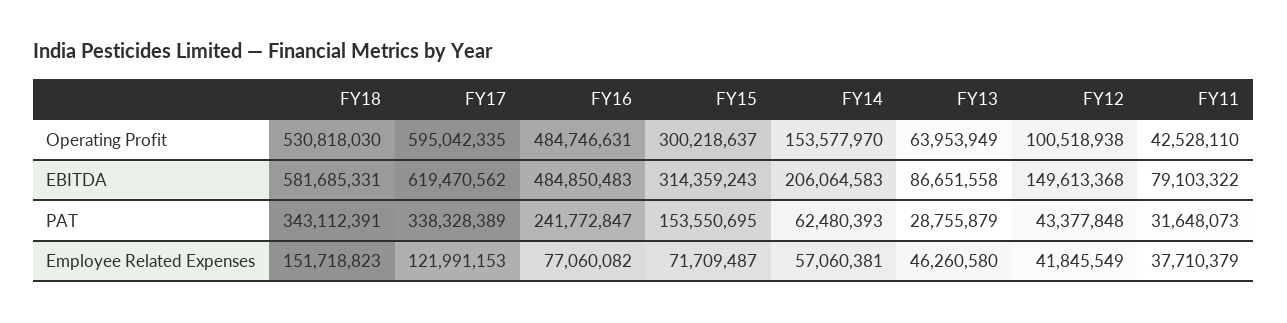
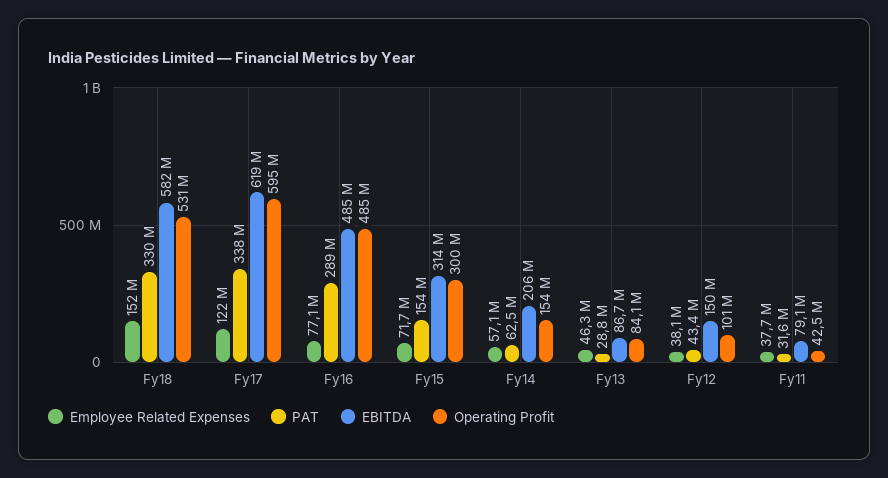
Operating Profit, FY13: 63953949 -> 84100000
PAT, FY18: 343112391 -> 330000000
PAT, FY16: 241772847 -> 289000000
Employee Related Expenses, FY12: 41845549 -> 38100000

